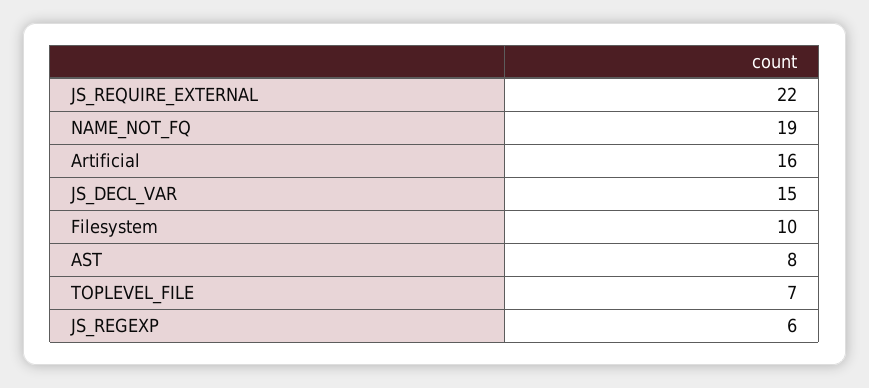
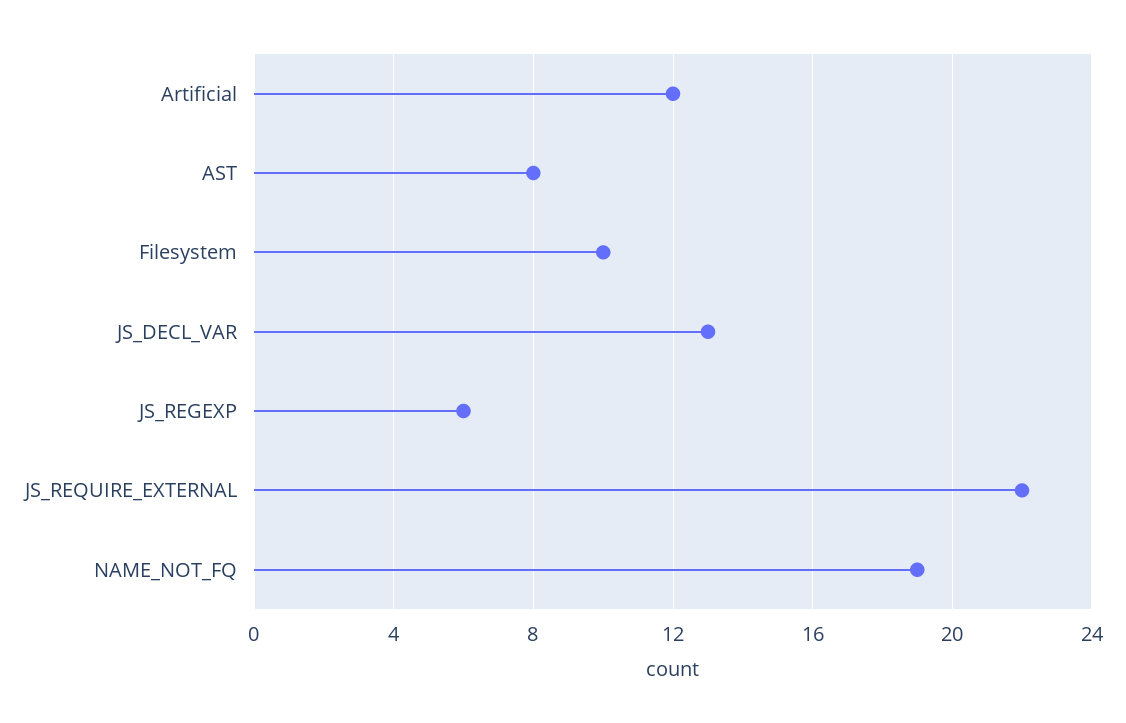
Artificial: 16 -> 12
JS_DECL_VAR: 15 -> 13
TOPLEVEL_FILE: 7 -> none

